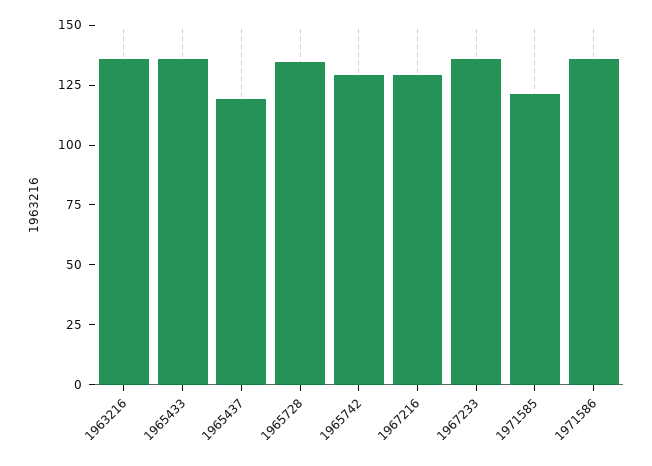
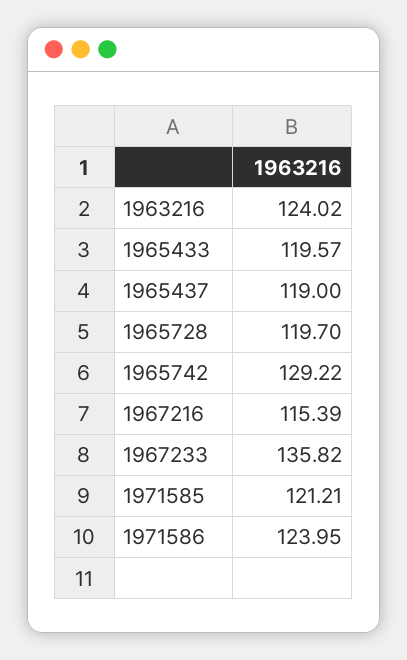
1963216: 135 -> 124.02
1965433: 135 -> 119.57
1965728: 135 -> 119.7
1967216: 130 -> 115.39
1971586: 135 -> 123.95

